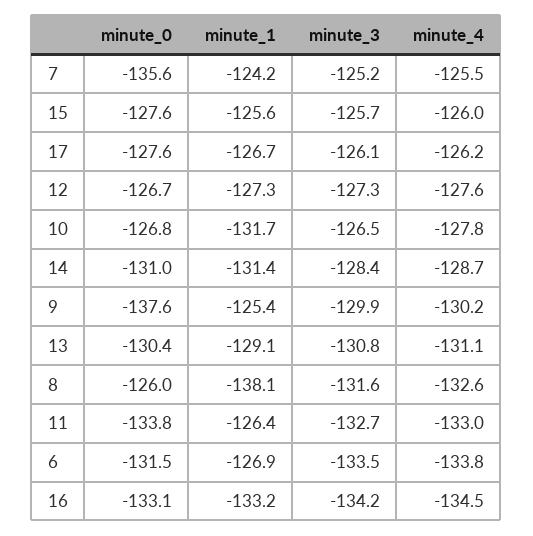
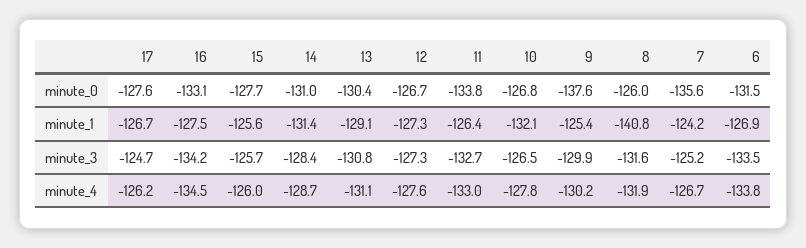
minute_4, 7: -125.5 -> -126.7
minute_0, 15: -127.6 -> -127.7
minute_3, 17: -126.1 -> -124.7
minute_1, 10: -131.7 -> -132.1
minute_1, 8: -138.1 -> -140.8
minute_4, 8: -132.6 -> -131.9
minute_1, 16: -133.2 -> -127.5

